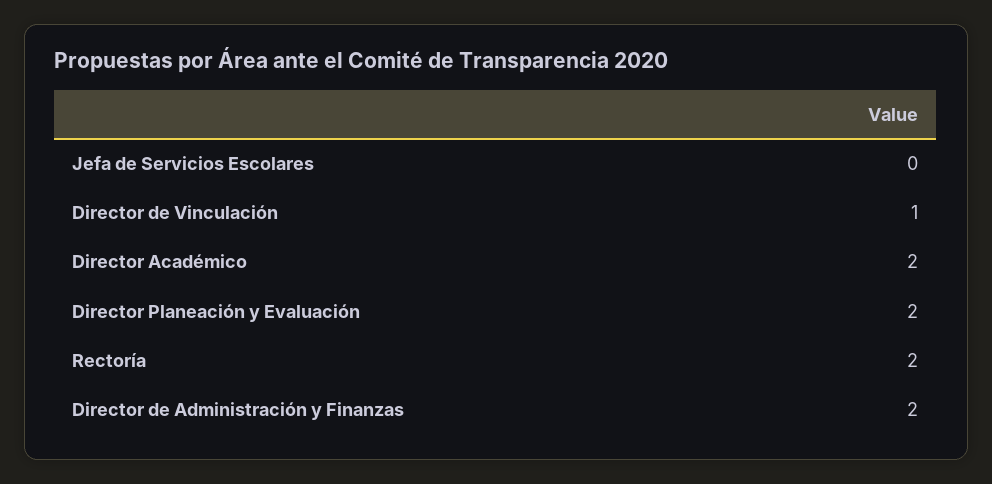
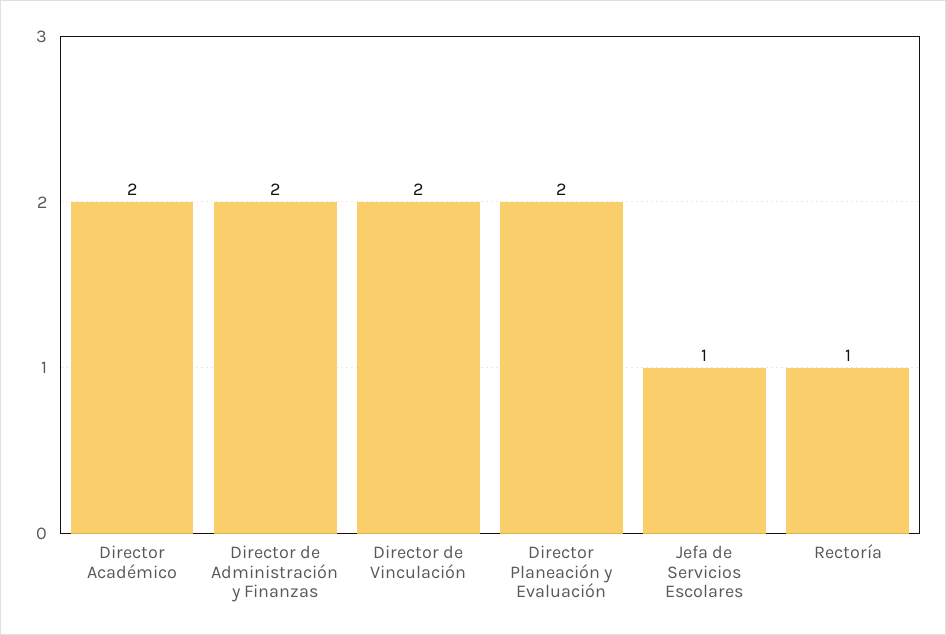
Jefa de Servicios Escolares: 0 -> 1
Director de Vinculación: 1 -> 2
Rectoría: 2 -> 1

